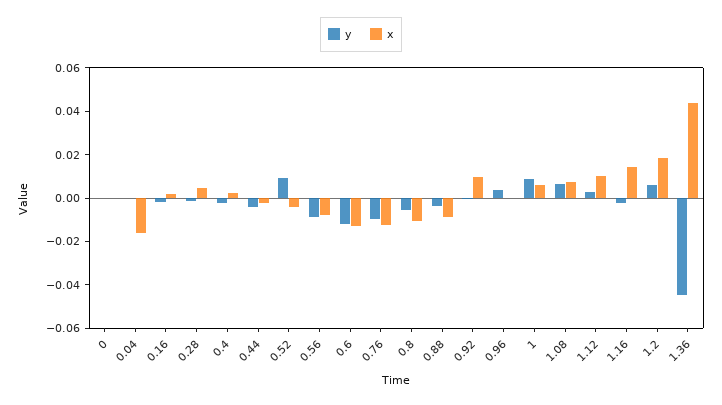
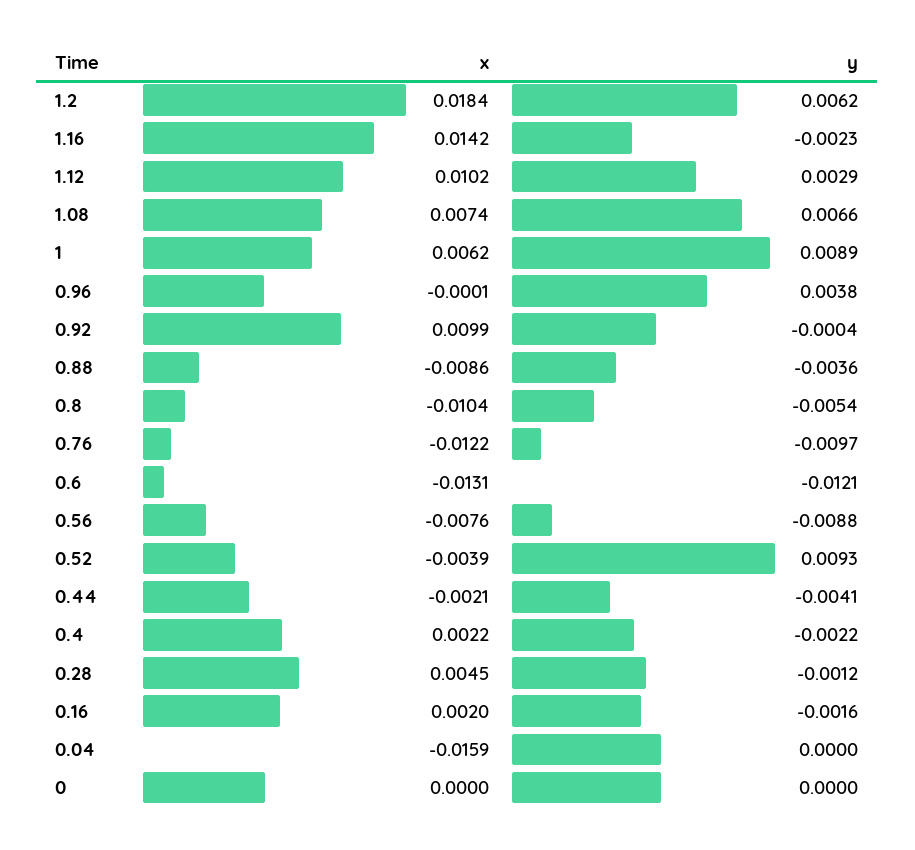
y, 1.36: -0.045 -> none
x, 1.36: 0.045 -> none

